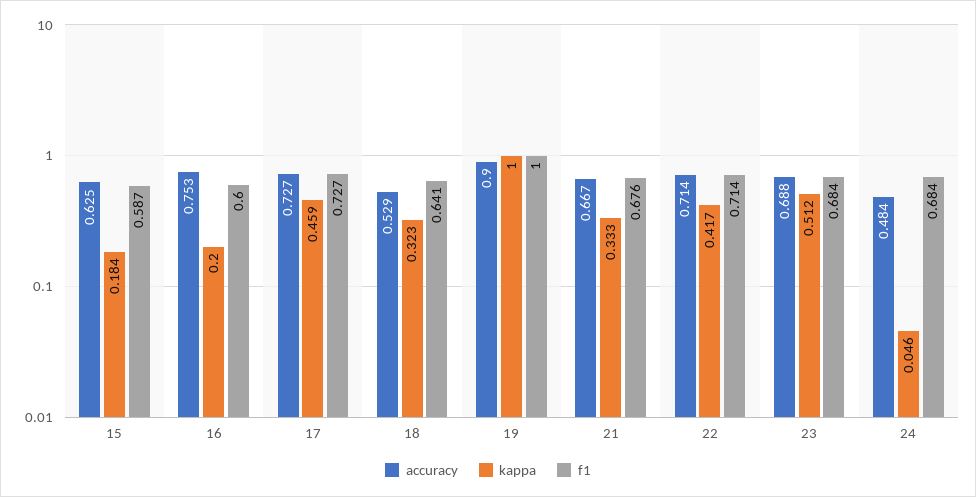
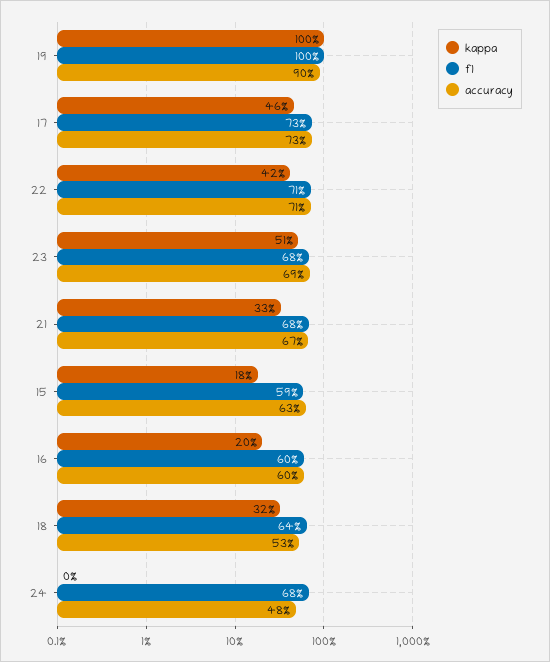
accuracy, 16: 0.753 -> 0.6
kappa, 24: 0.046 -> 0

